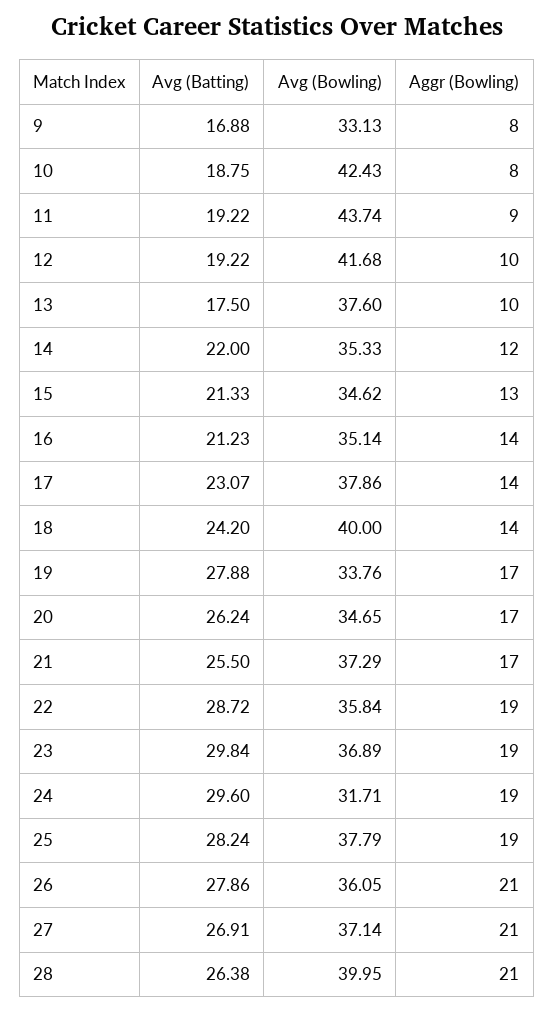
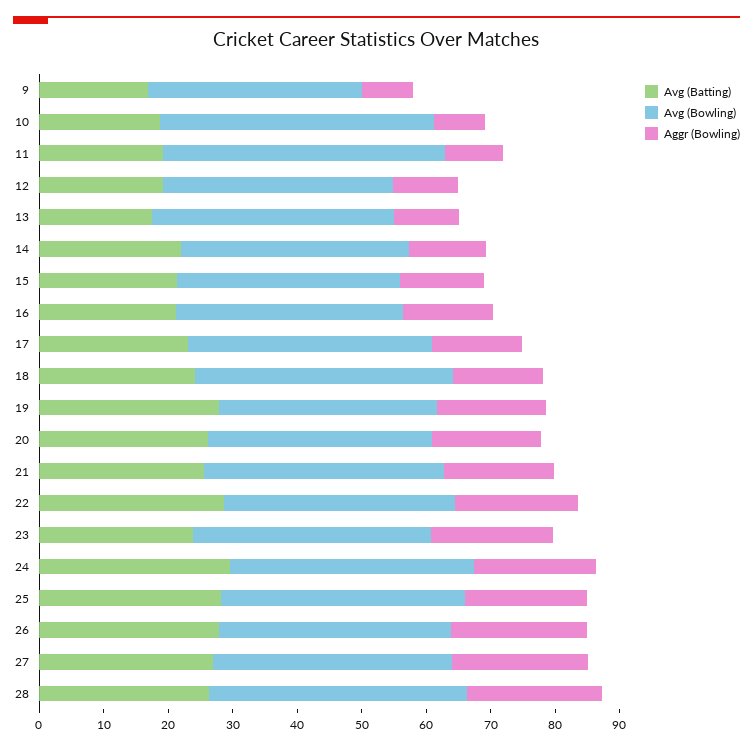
Avg (Bowling), 12: 41.68 -> 36
Avg (Batting), 23: 29.84 -> 24
Avg (Bowling), 24: 31.71 -> 38

